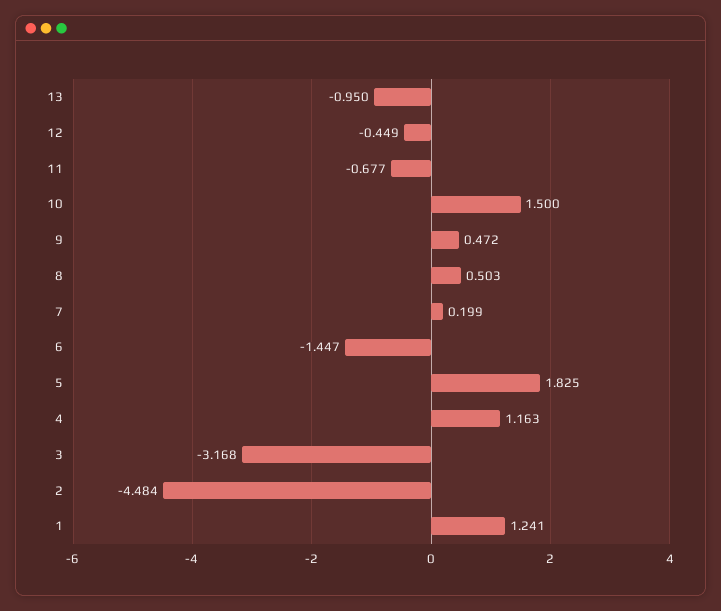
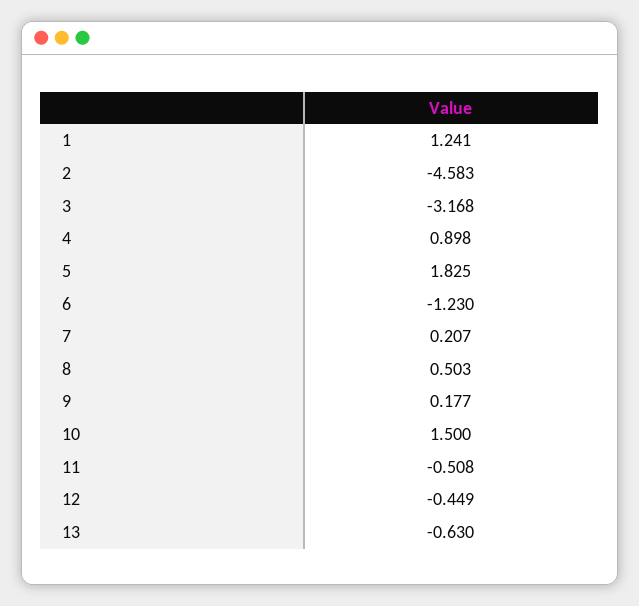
13: -0.95 -> -0.63
11: -0.677 -> -0.508
9: 0.472 -> 0.177
7: 0.199 -> 0.207
6: -1.447 -> -1.23
4: 1.163 -> 0.898
2: -4.484 -> -4.583

